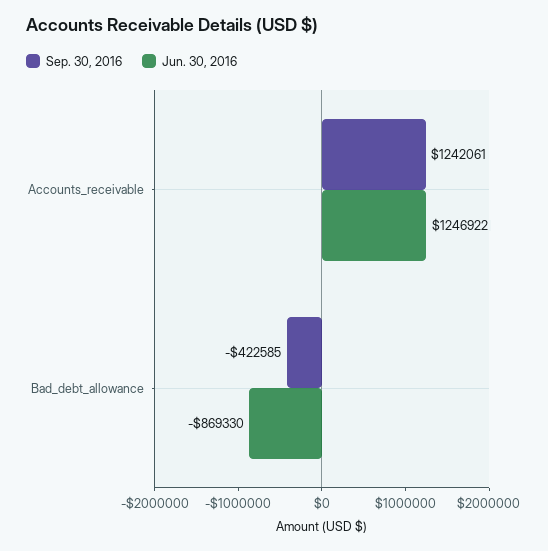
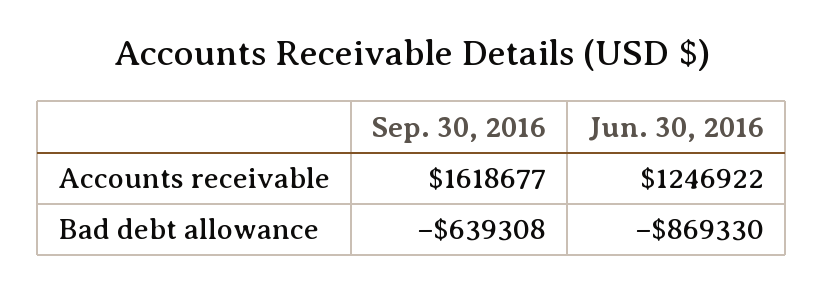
Sep. 30, 2016, Accounts_receivable: 1242061 -> 1618677
Sep. 30, 2016, Bad_debt_allowance: -422585 -> -639308

